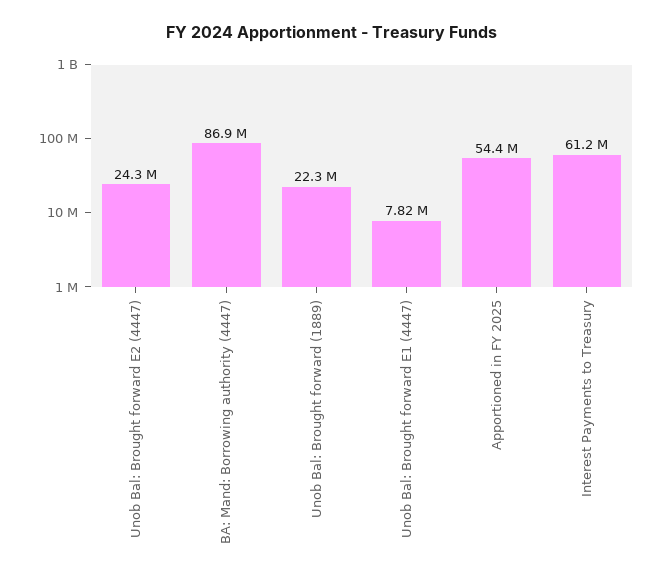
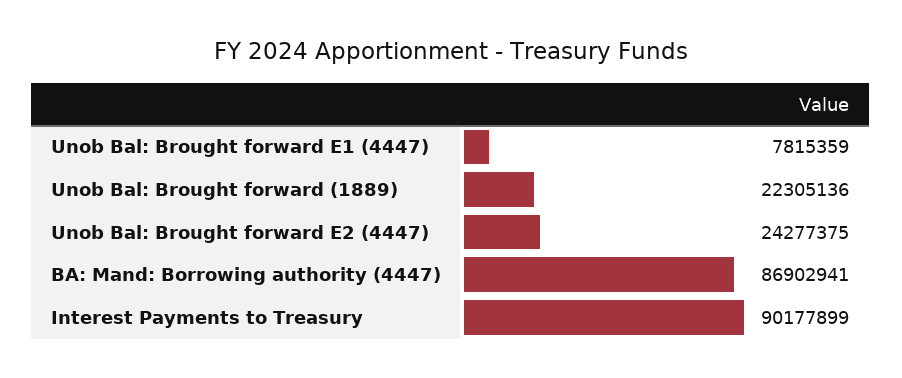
Apportioned in FY 2025: 54400000 -> none
Interest Payments to Treasury: 61200000 -> 90177899

